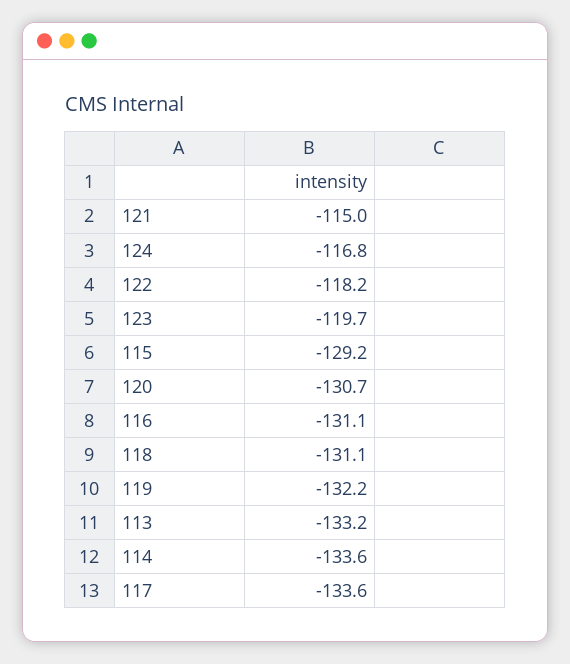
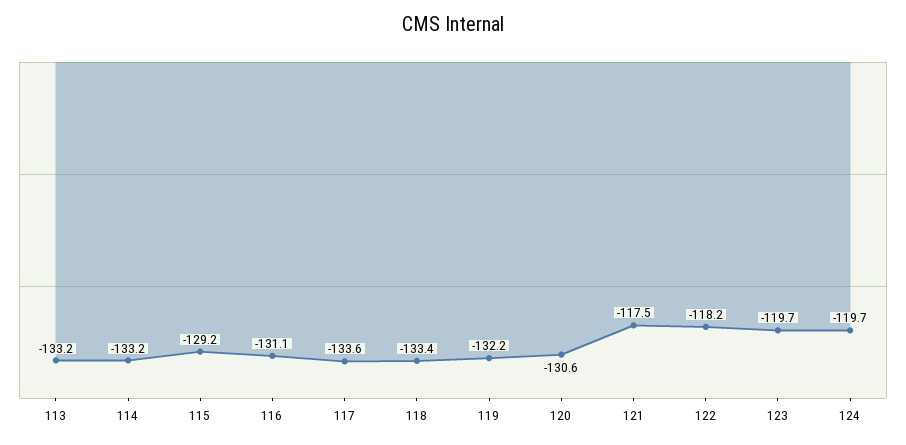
121: -115 -> -117.5
124: -116.8 -> -119.7
120: -130.7 -> -130.6
118: -131.1 -> -133.4
114: -133.6 -> -133.2

